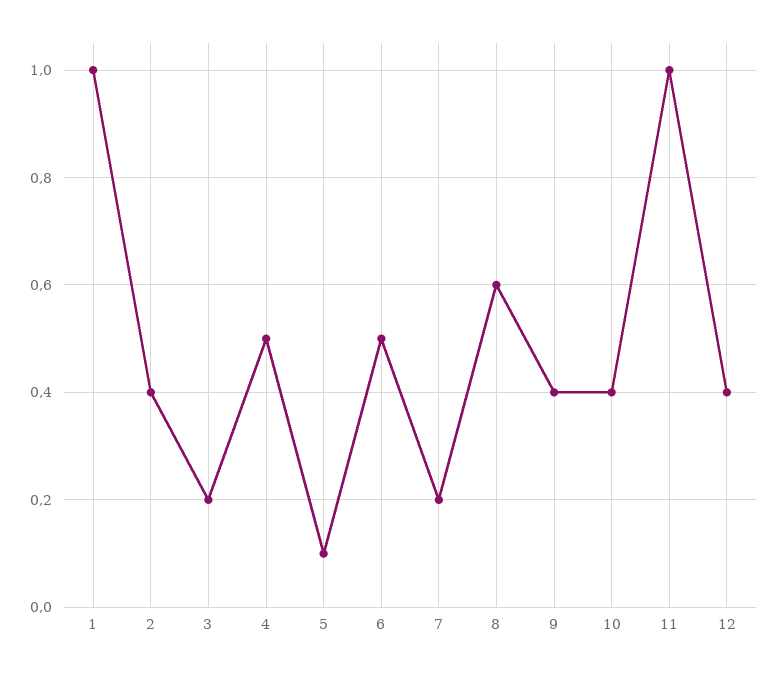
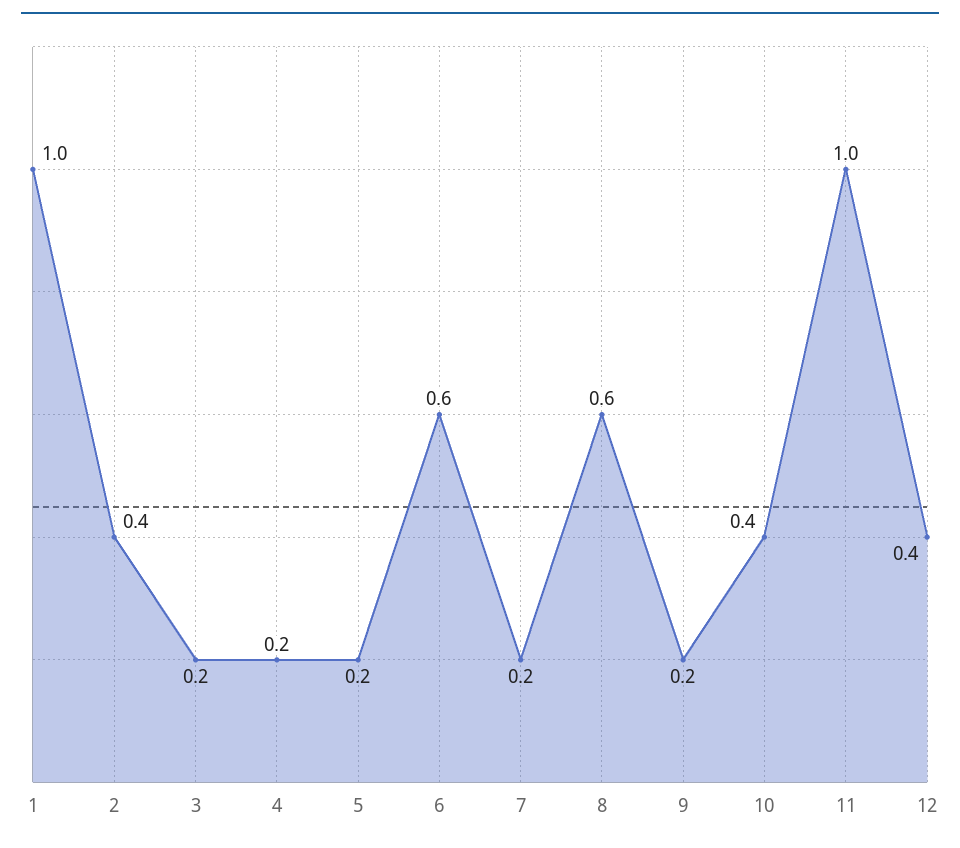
4: 0.5 -> 0.2
5: 0.1 -> 0.2
6: 0.5 -> 0.6
9: 0.4 -> 0.2

